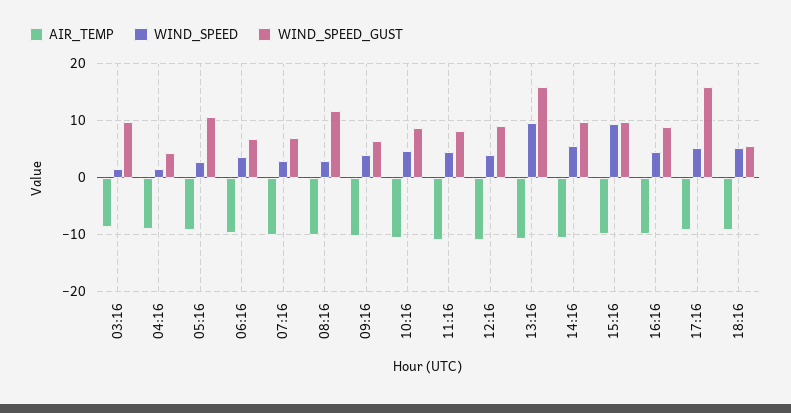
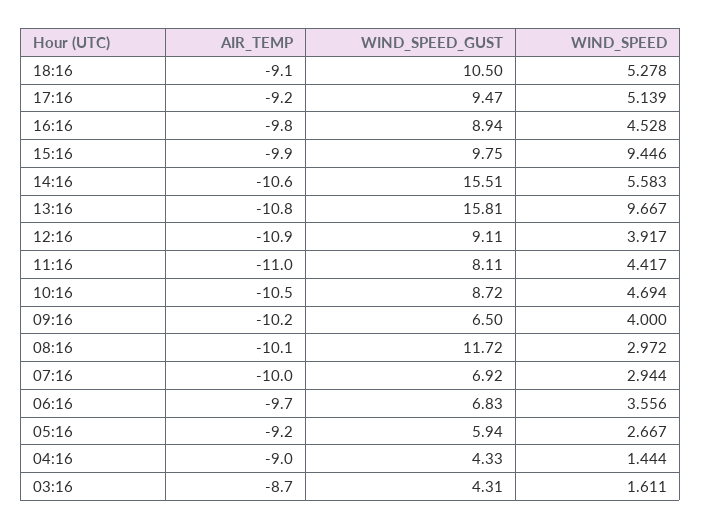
WIND_SPEED_GUST, 03:16: 10 -> 4.31
WIND_SPEED_GUST, 05:16: 10 -> 5.94
WIND_SPEED_GUST, 14:16: 10 -> 15.51
WIND_SPEED_GUST, 17:16: 16 -> 9.47
WIND_SPEED_GUST, 18:16: 6 -> 10.5

